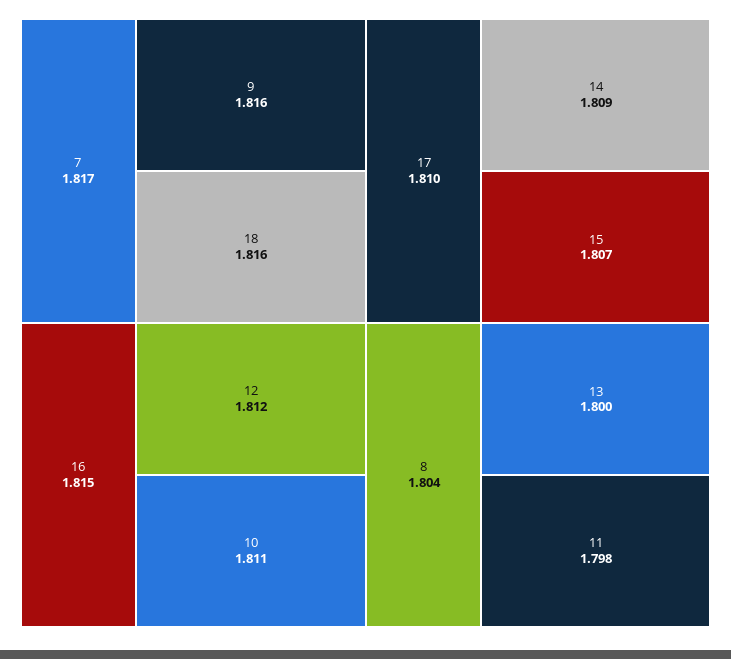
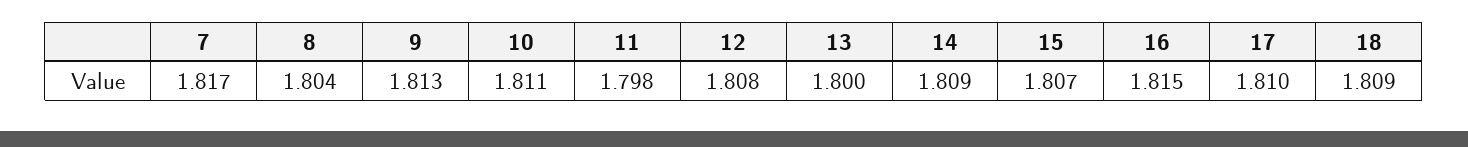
9: 1.816 -> 1.813
18: 1.816 -> 1.809
12: 1.812 -> 1.808

